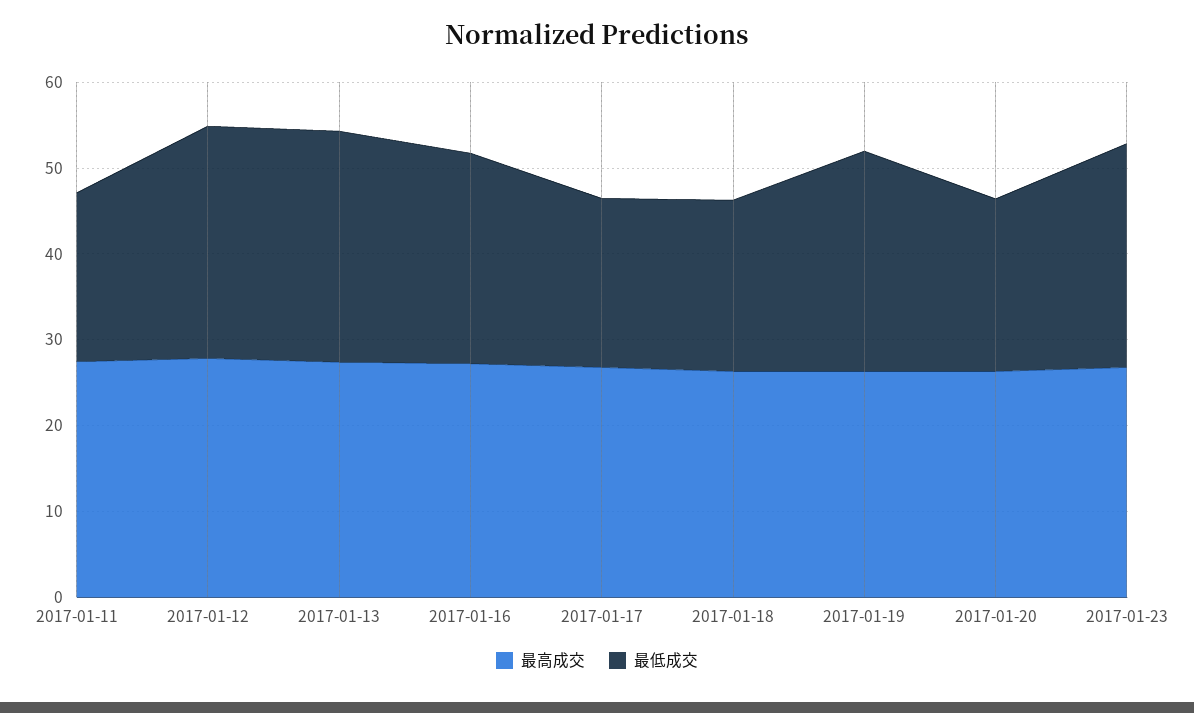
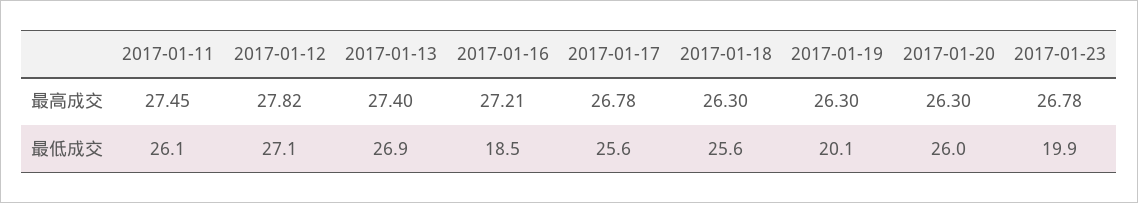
最低成交, 2017-01-11: 20 -> 26.1
最低成交, 2017-01-16: 24 -> 18.5
最低成交, 2017-01-17: 20 -> 25.6
最低成交, 2017-01-18: 20 -> 25.6
最低成交, 2017-01-19: 26 -> 20.1
最低成交, 2017-01-20: 20 -> 26
最低成交, 2017-01-23: 26 -> 19.9

